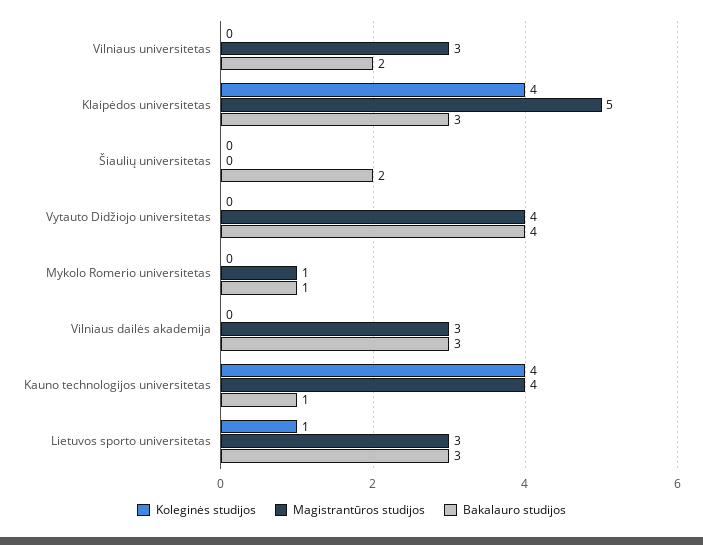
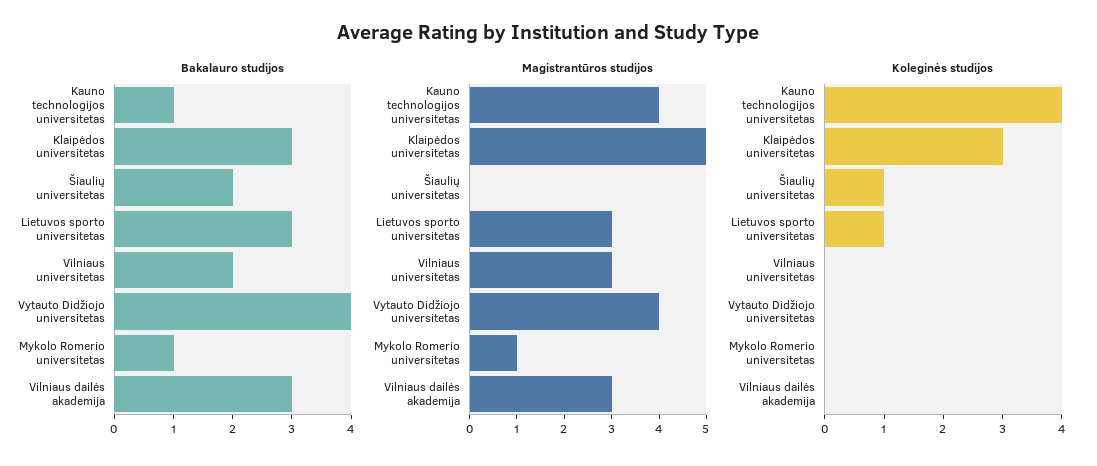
Koleginės studijos, Klaipėdos universitetas: 4 -> 3
Koleginės studijos, Šiaulių universitetas: 0 -> 1

